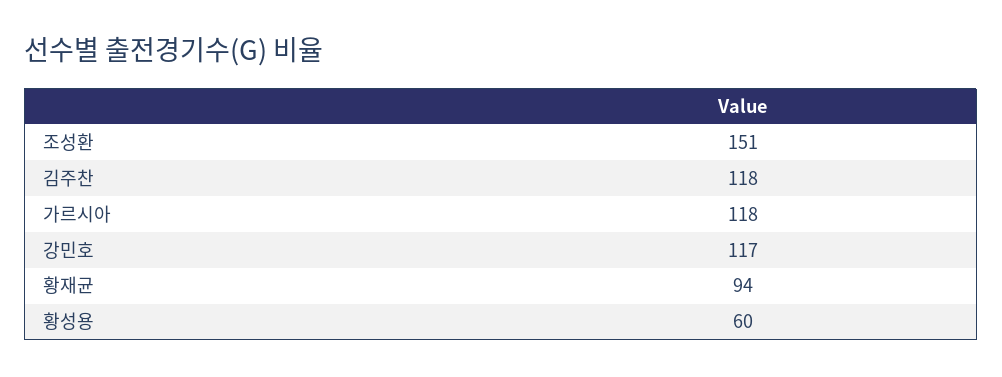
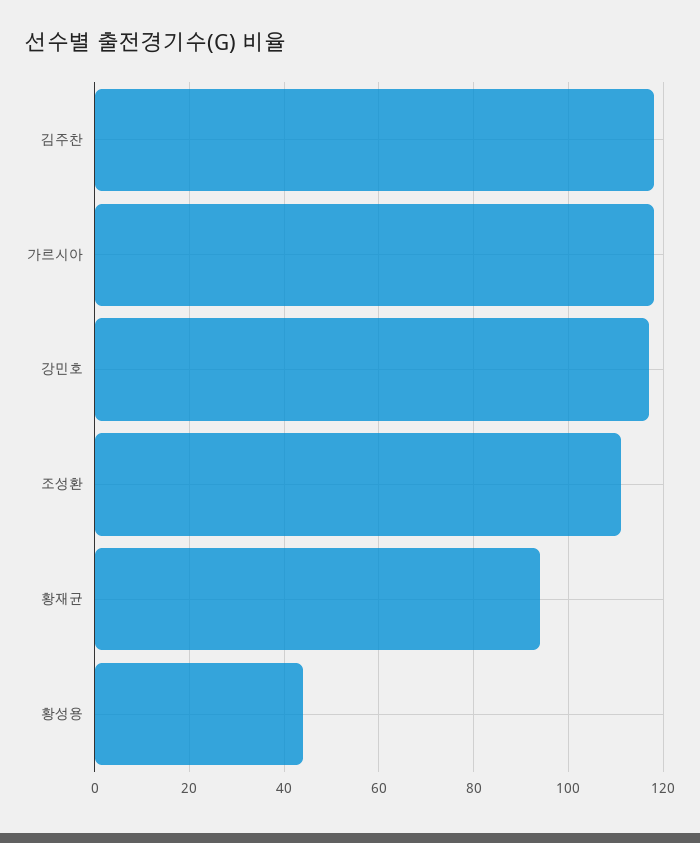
조성환: 151 -> 110
황성용: 60 -> 45

